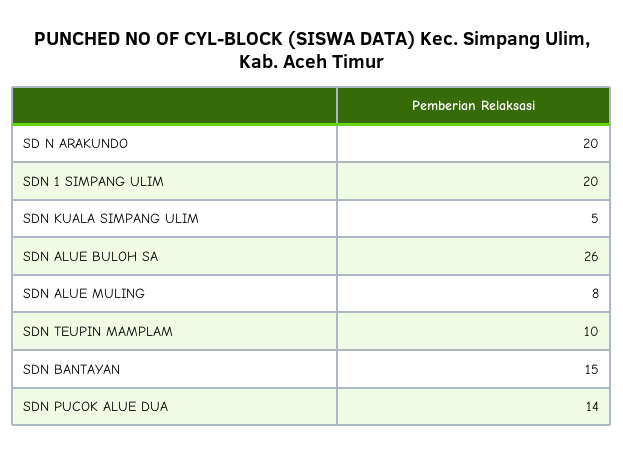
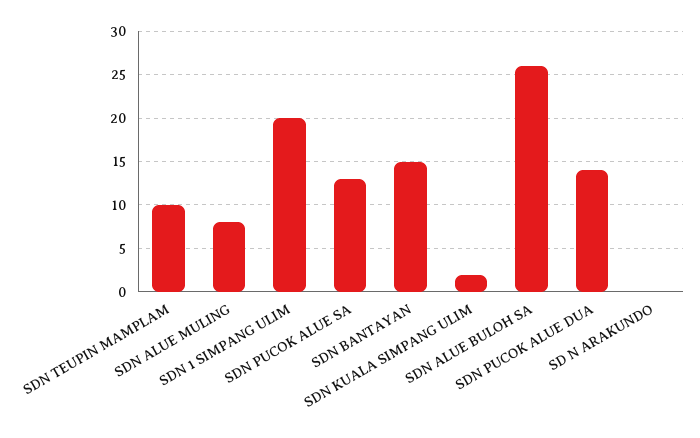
SD N ARAKUNDO: 20 -> 0
SDN KUALA SIMPANG ULIM: 5 -> 2
SDN PUCOK ALUE SA: none -> 13

